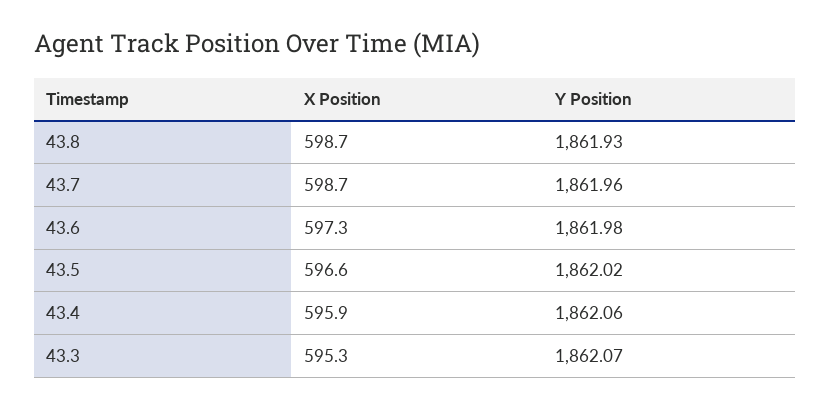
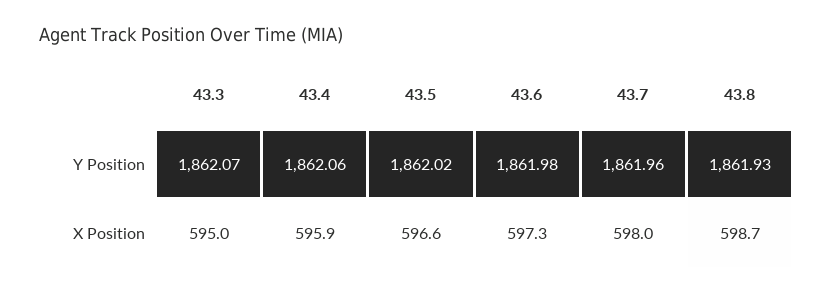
X Position, 43.7: 598.7 -> 598
X Position, 43.3: 595.3 -> 595

